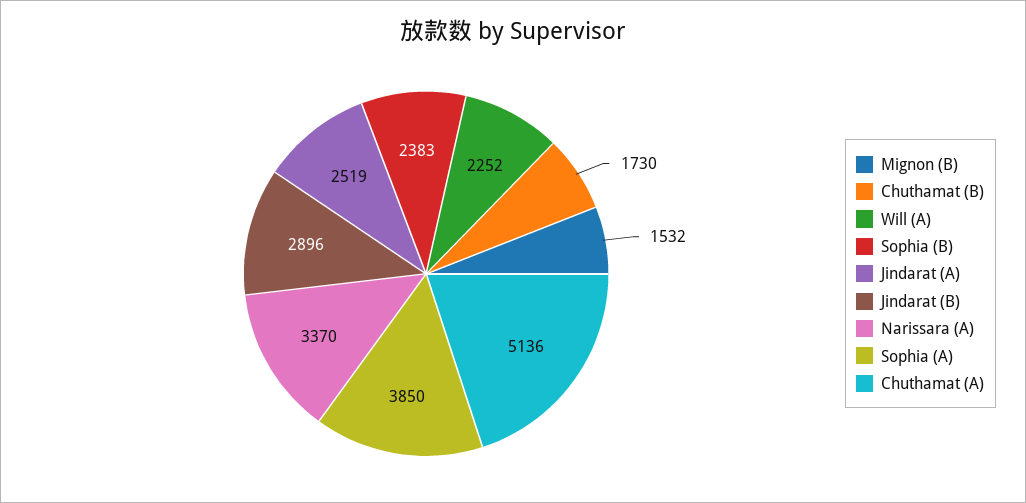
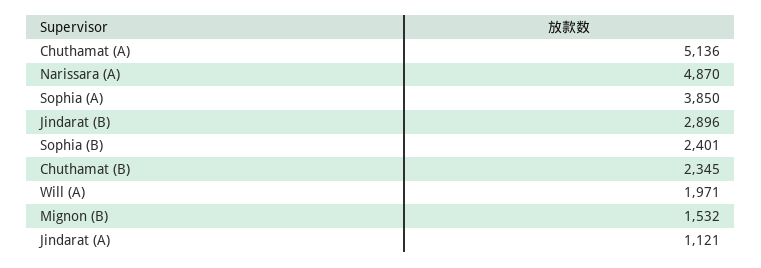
Chuthamat (B): 1730 -> 2345
Will (A): 2252 -> 1971
Sophia (B): 2383 -> 2401
Jindarat (A): 2519 -> 1121
Narissara (A): 3370 -> 4870

